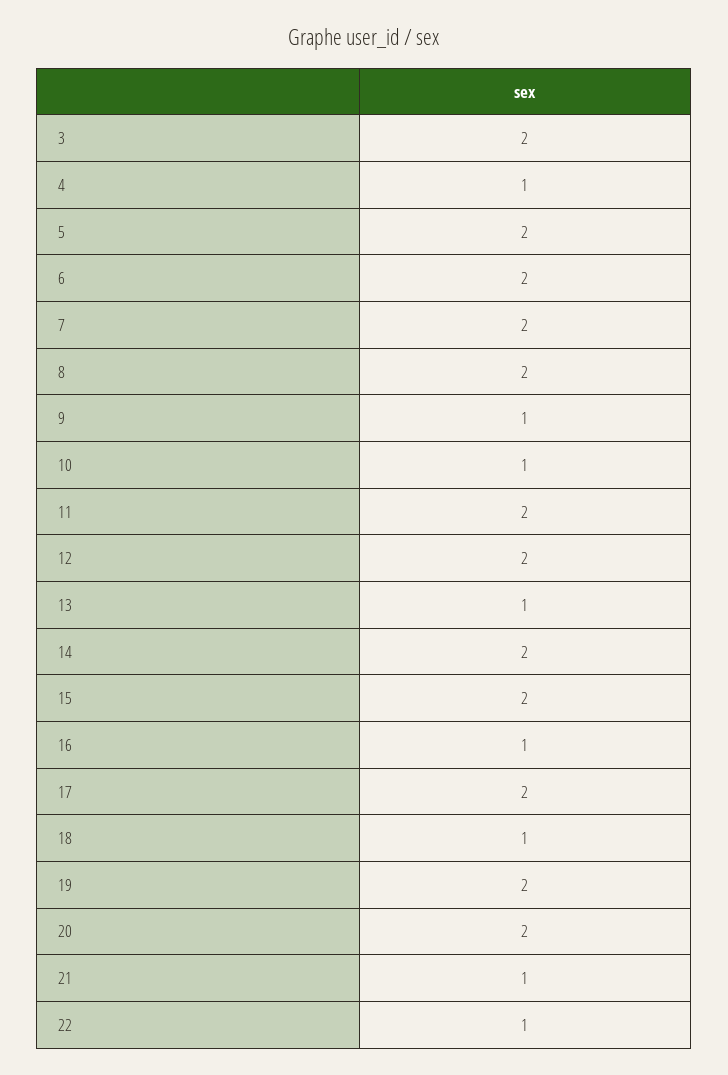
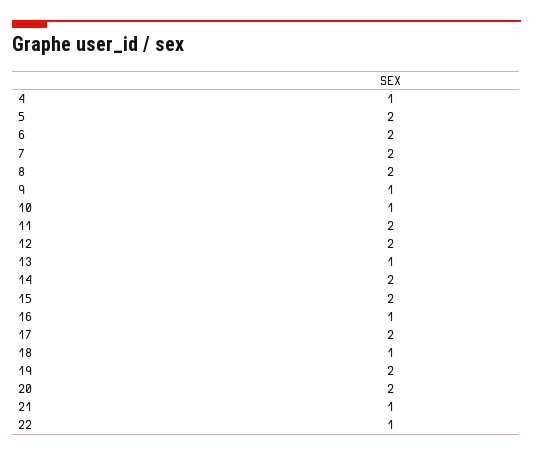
3: 2 -> none

